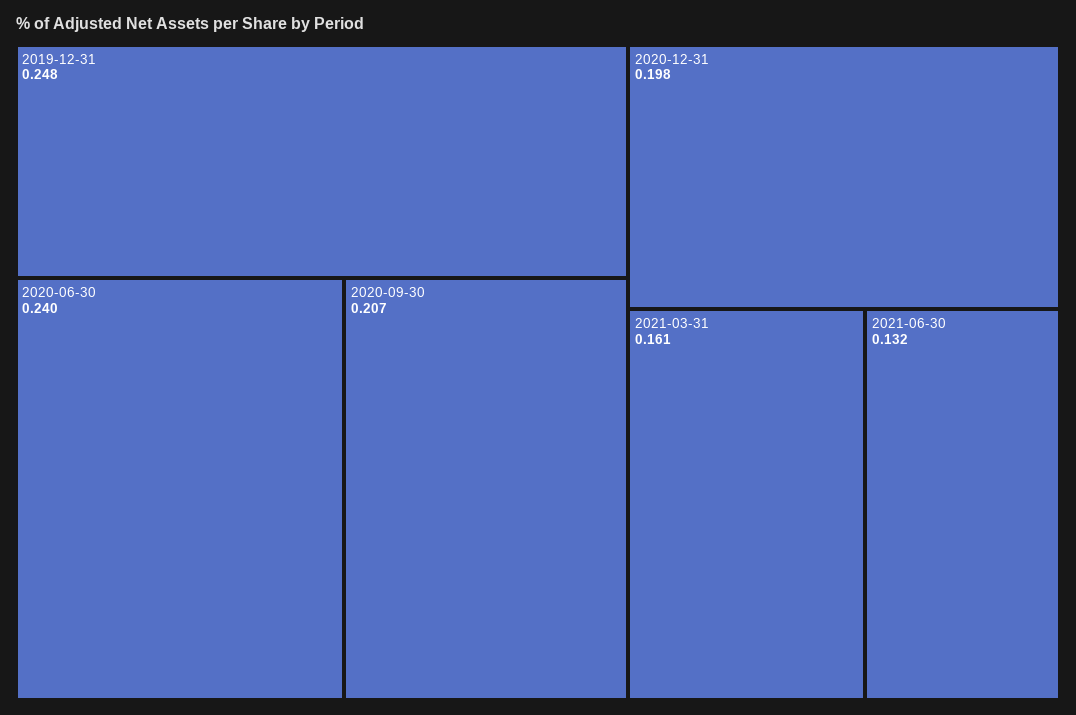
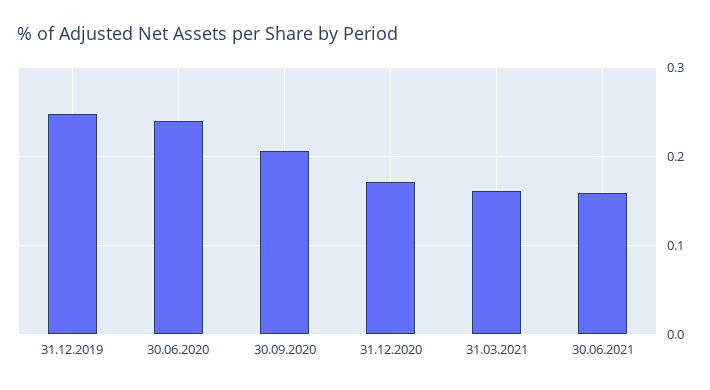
2020-12-31: 0.198 -> 0.17
2021-06-30: 0.132 -> 0.16

